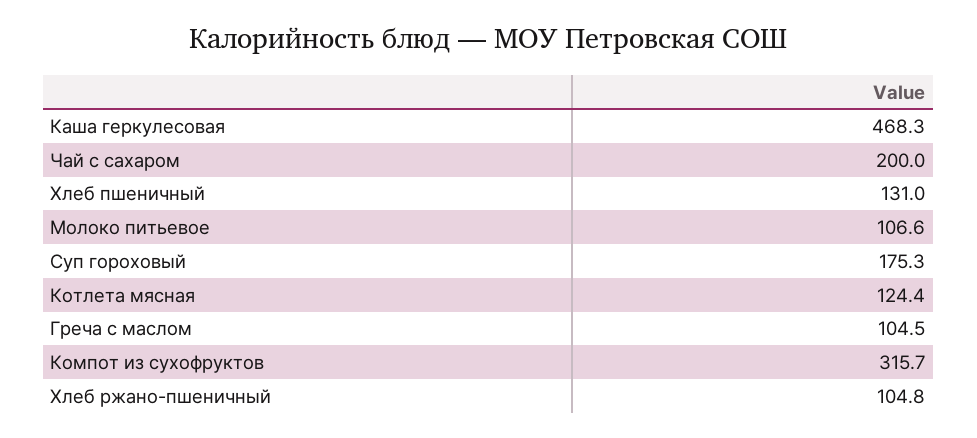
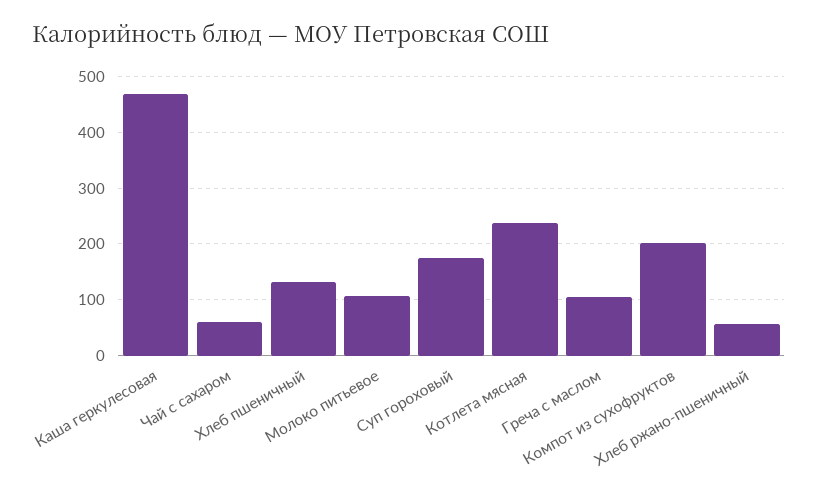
Чай с сахаром: 200 -> 60
Котлета мясная: 124.4 -> 240
Компот из сухофруктов: 315.7 -> 200
Хлеб ржано-пшеничный: 104.8 -> 60

